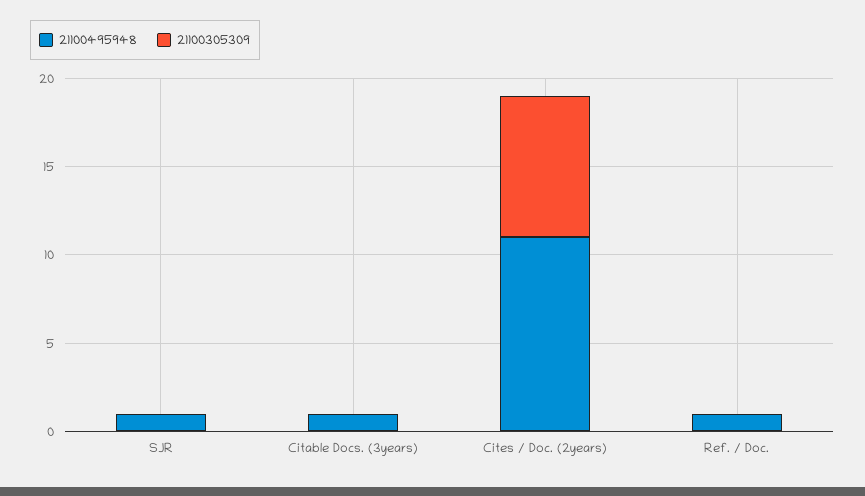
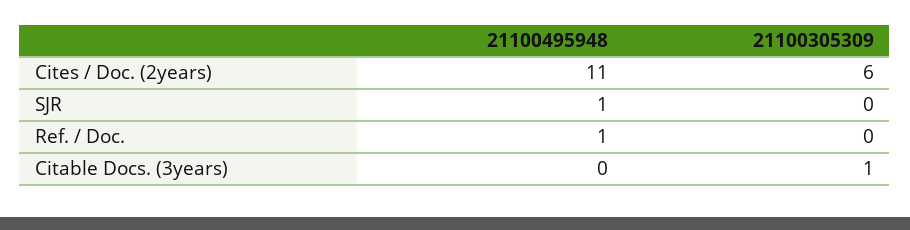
21100495948, Citable Docs. (3years): 1 -> 0
21100305309, Citable Docs. (3years): 0 -> 1
21100305309, Cites / Doc. (2years): 8 -> 6

